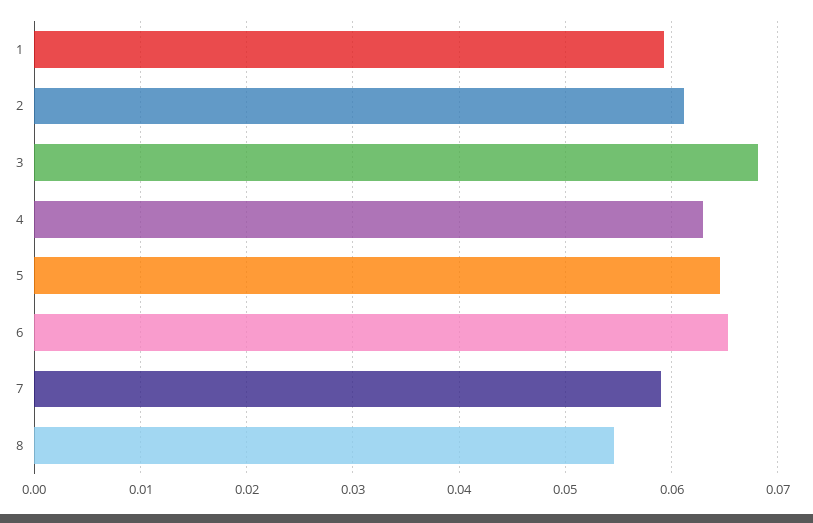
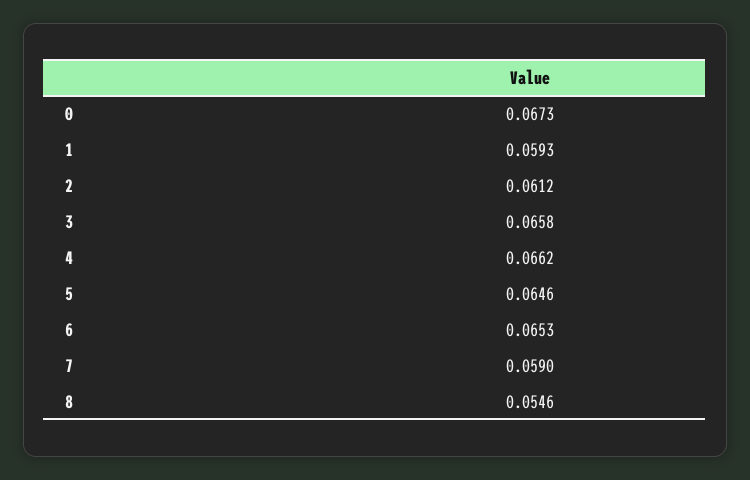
3: 0.068 -> 0.0658
4: 0.063 -> 0.0662
0: none -> 0.0673

